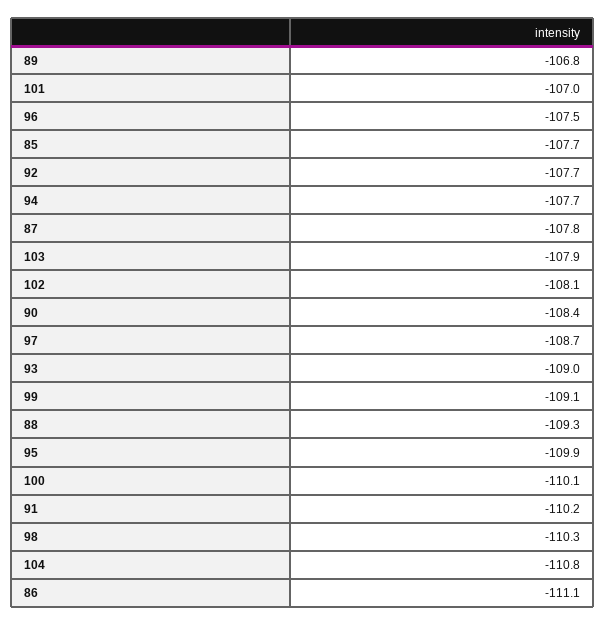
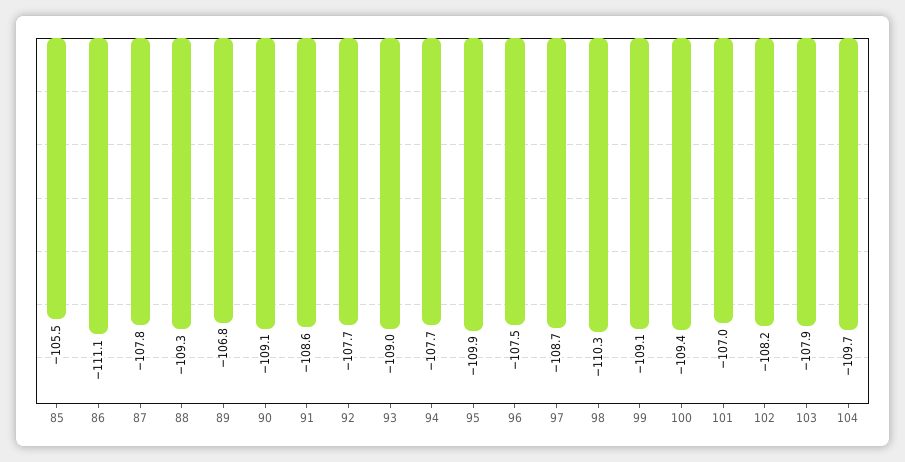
85: -107.7 -> -105.5
102: -108.1 -> -108.2
90: -108.4 -> -109.1
100: -110.1 -> -109.4
91: -110.2 -> -108.6
104: -110.8 -> -109.7

